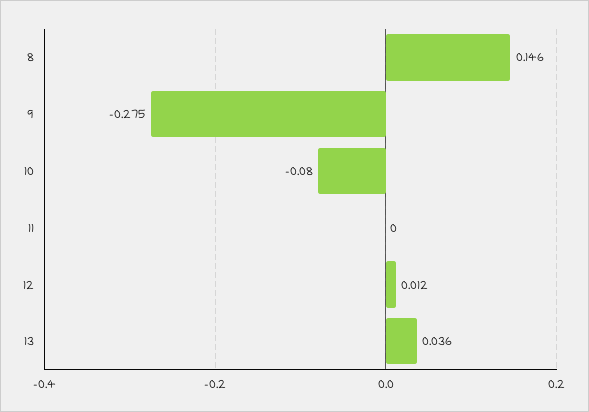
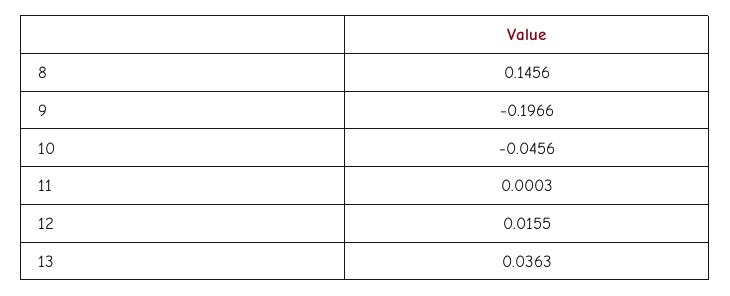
9: -0.275 -> -0.1966
10: -0.08 -> -0.0456
12: 0.012 -> 0.0155

